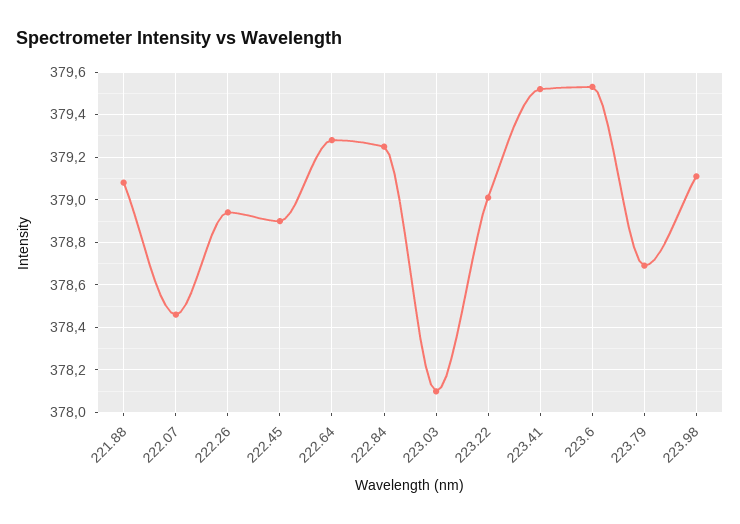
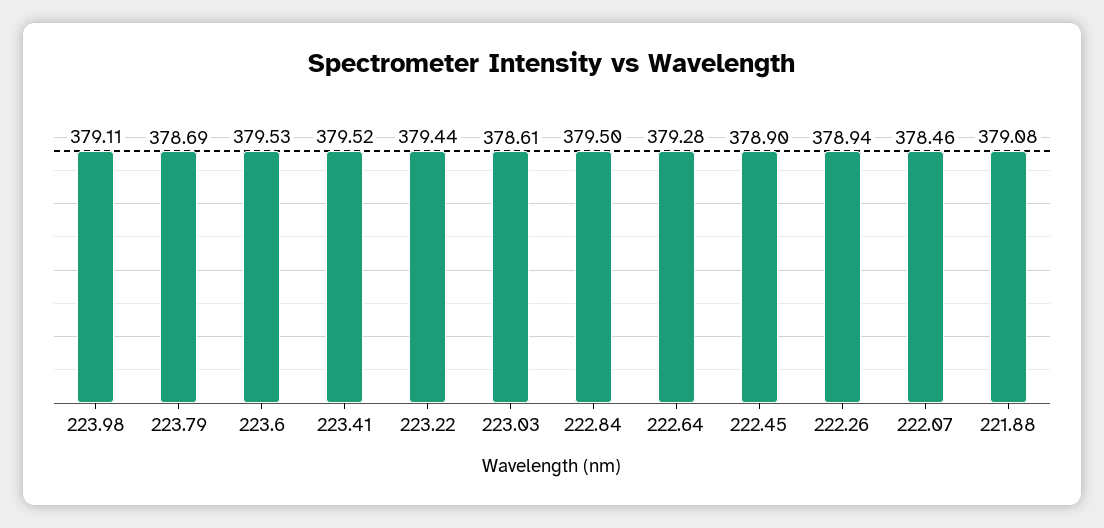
222.84: 379.25 -> 379.5
223.03: 378.1 -> 378.61
223.22: 379 -> 379.44

